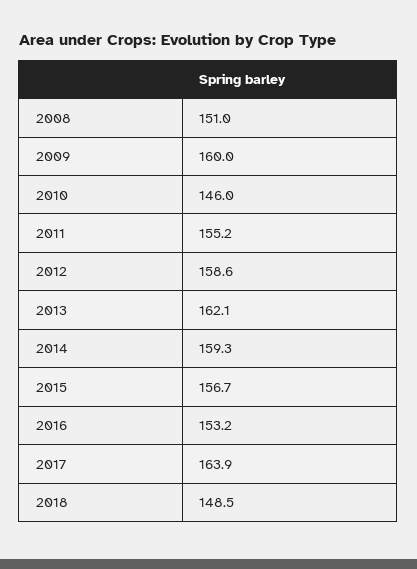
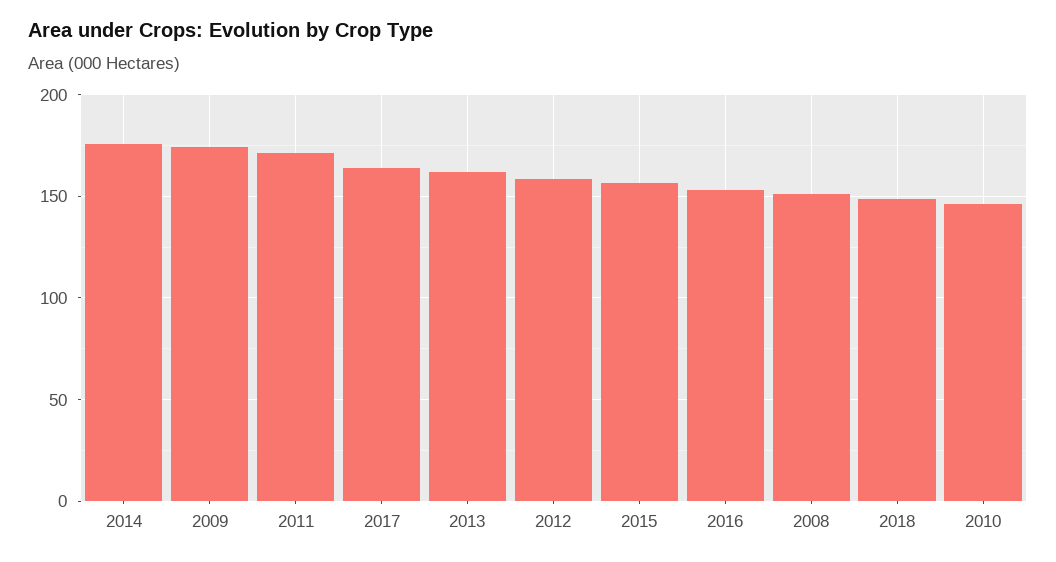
2009: 160 -> 175
2011: 155.2 -> 170
2014: 159.3 -> 175

